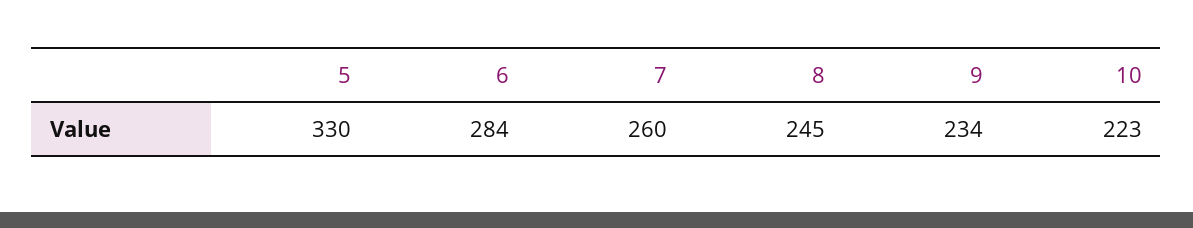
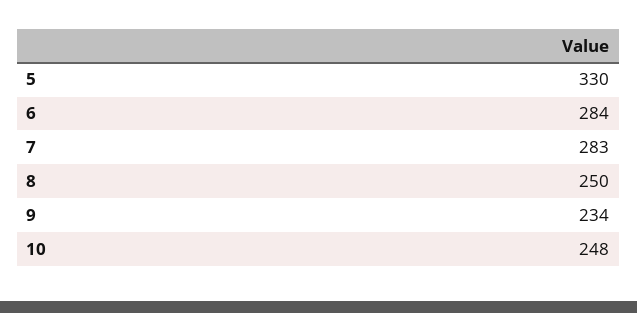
7: 260 -> 283
8: 245 -> 250
10: 223 -> 248

